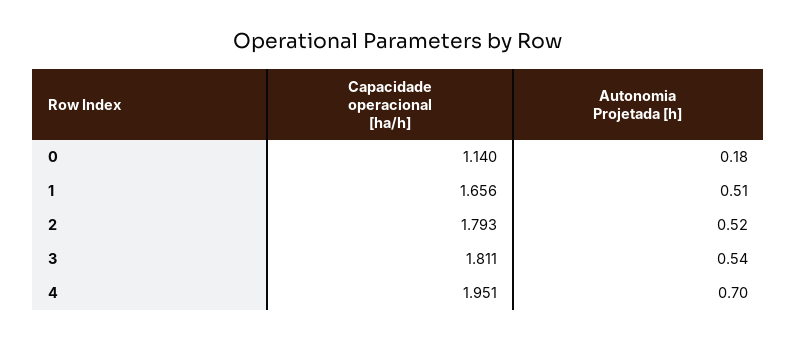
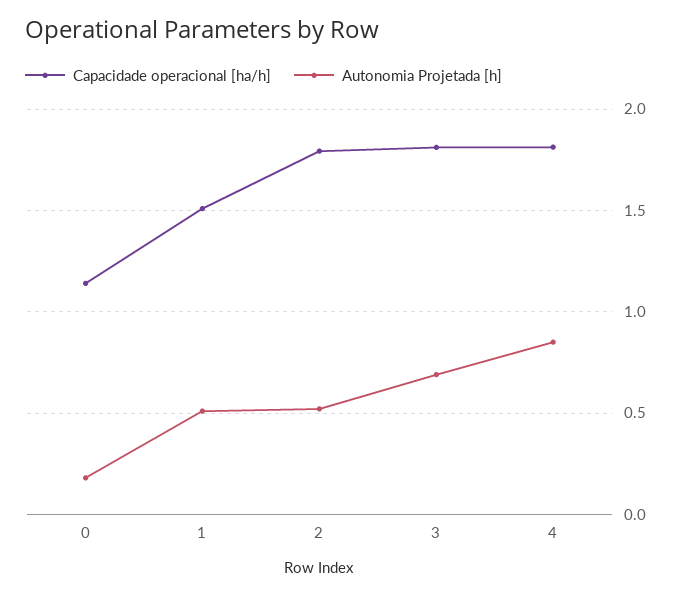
Capacidade operacional [ha/h], 1: 1.656 -> 1.5
Autonomia Projetada [h], 3: 0.54 -> 0.7
Capacidade operacional [ha/h], 4: 1.951 -> 1.8
Autonomia Projetada [h], 4: 0.7 -> 0.85

